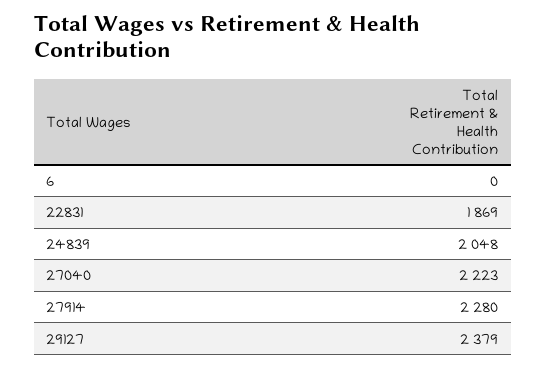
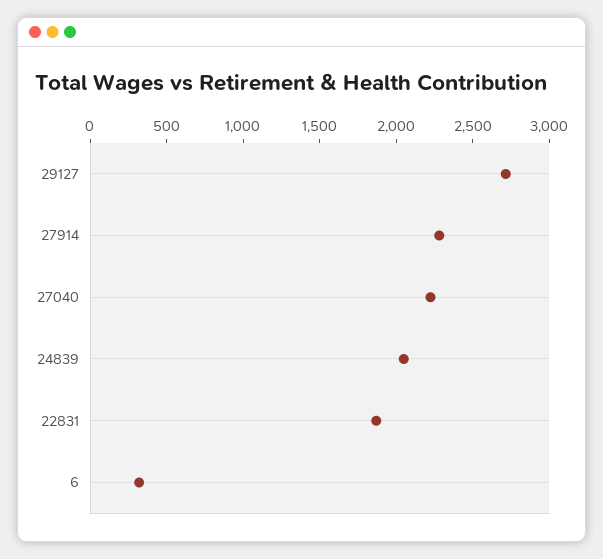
6: 0 -> 300
29127: 2379 -> 2700

